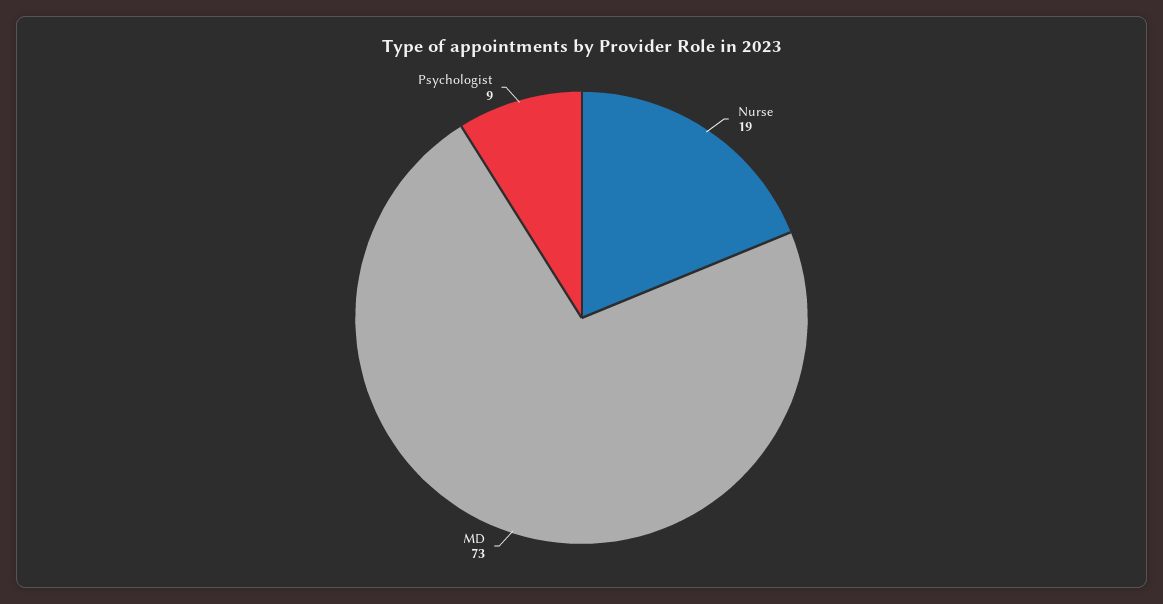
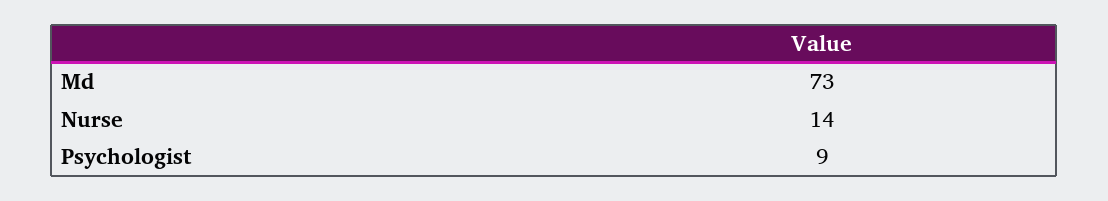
Nurse: 19 -> 14

